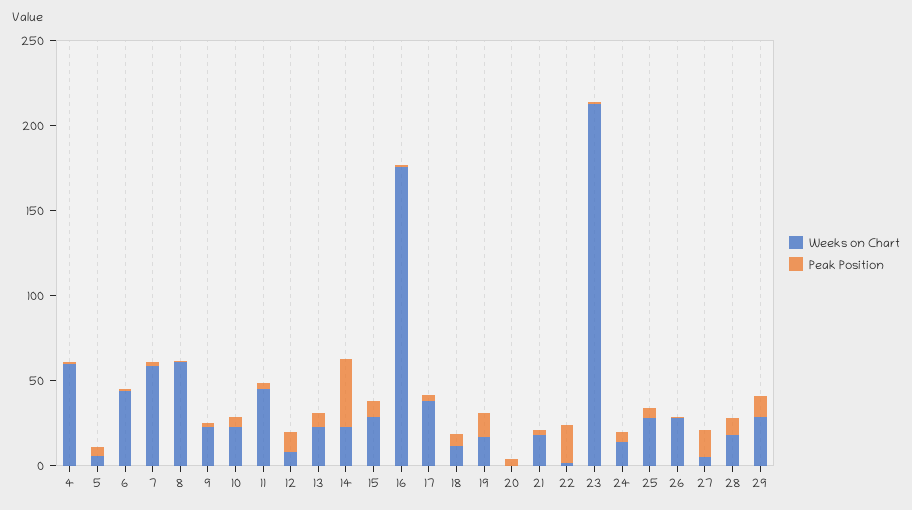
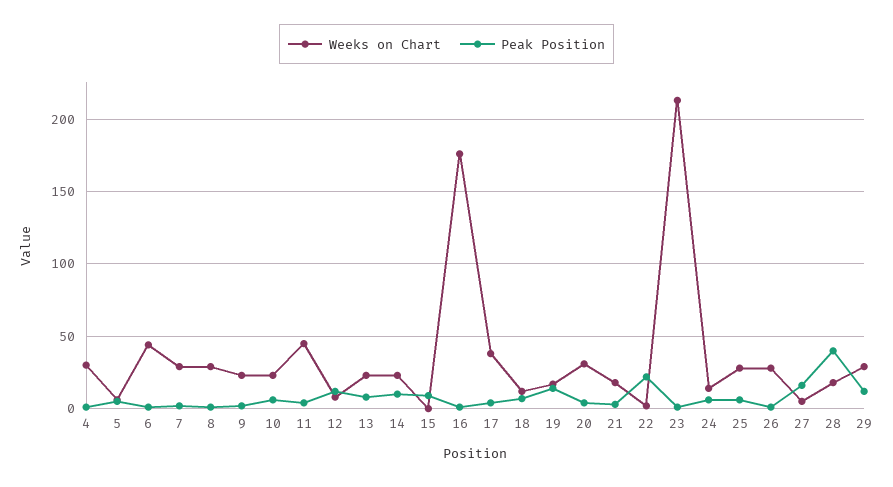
Weeks on Chart, 4: 60 -> 30
Weeks on Chart, 7: 60 -> 30
Weeks on Chart, 8: 60 -> 30
Peak Position, 14: 40 -> 10
Weeks on Chart, 15: 30 -> 0
Weeks on Chart, 20: 0 -> 30
Peak Position, 28: 10 -> 40

